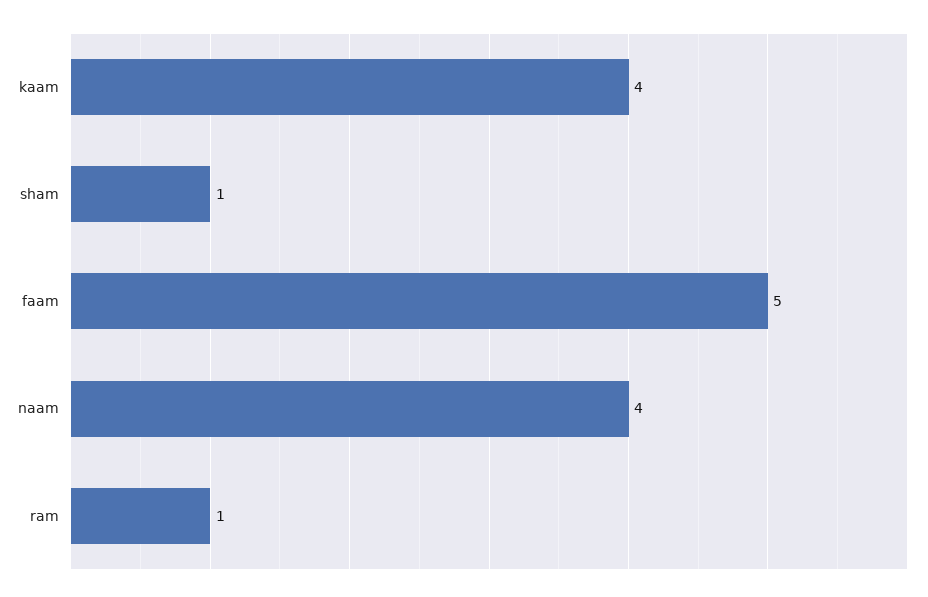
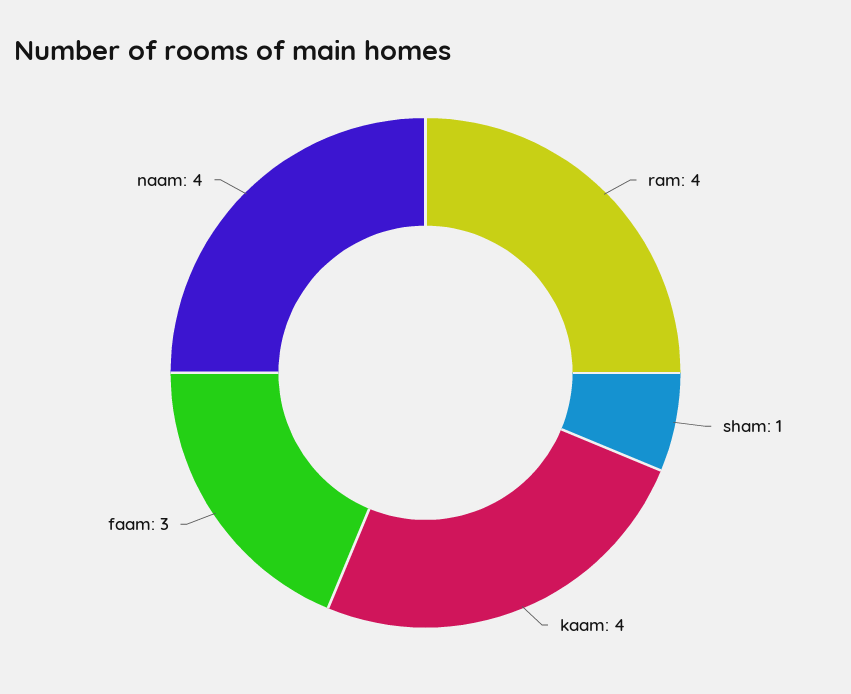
faam: 5 -> 3
ram: 1 -> 4

